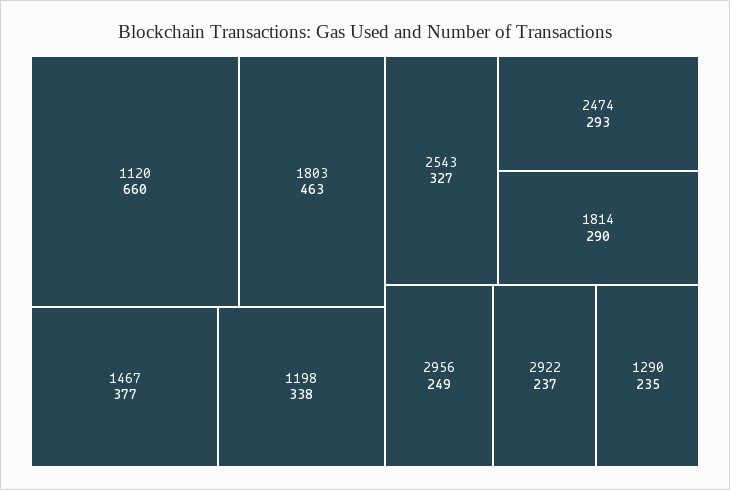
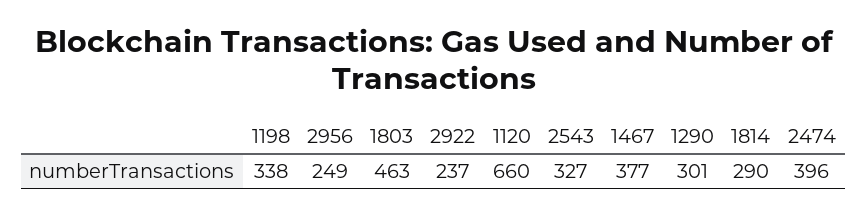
2474: 293 -> 396
1290: 235 -> 301

